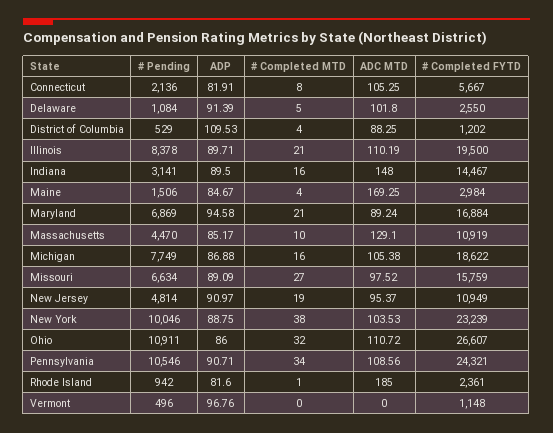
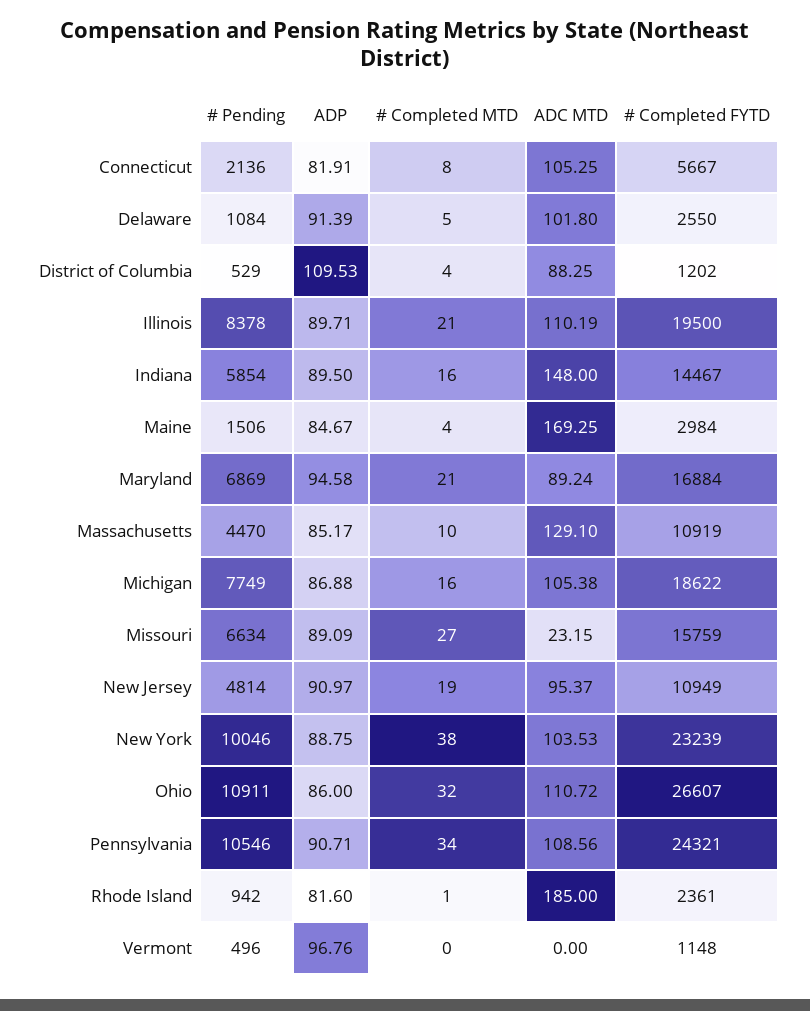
# Pending, Indiana: 3141 -> 5854
ADC MTD, Missouri: 97.52 -> 23.15

